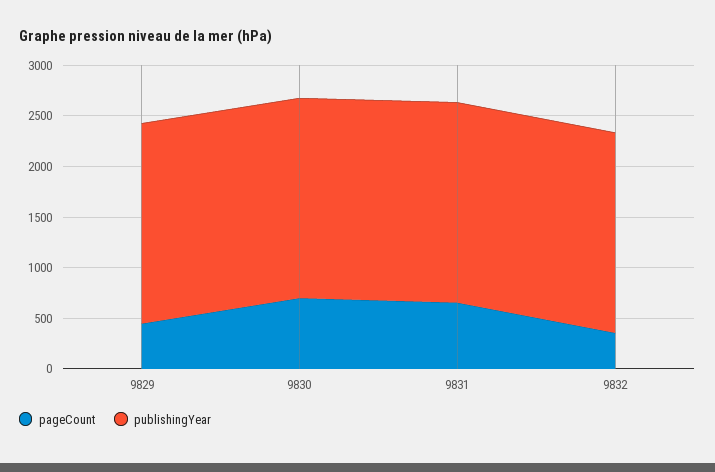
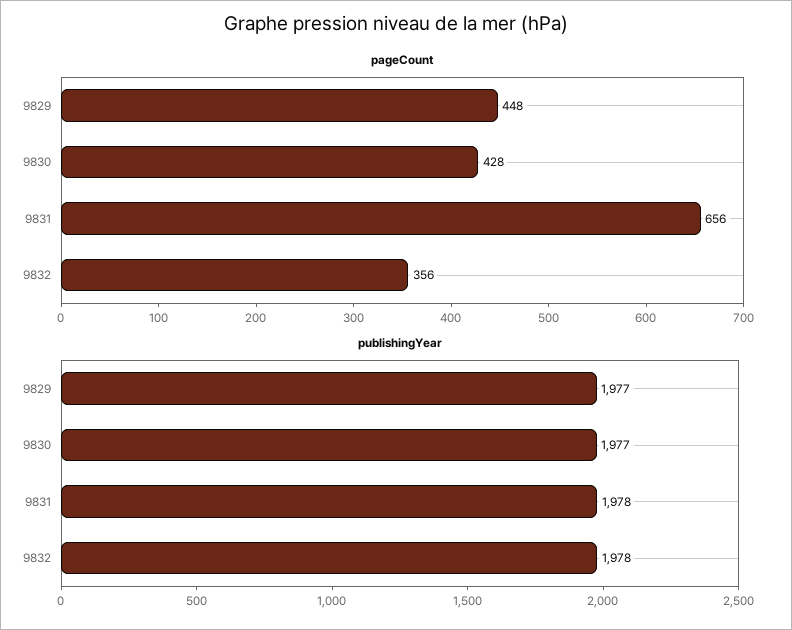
pageCount, 9830: 700 -> 428

